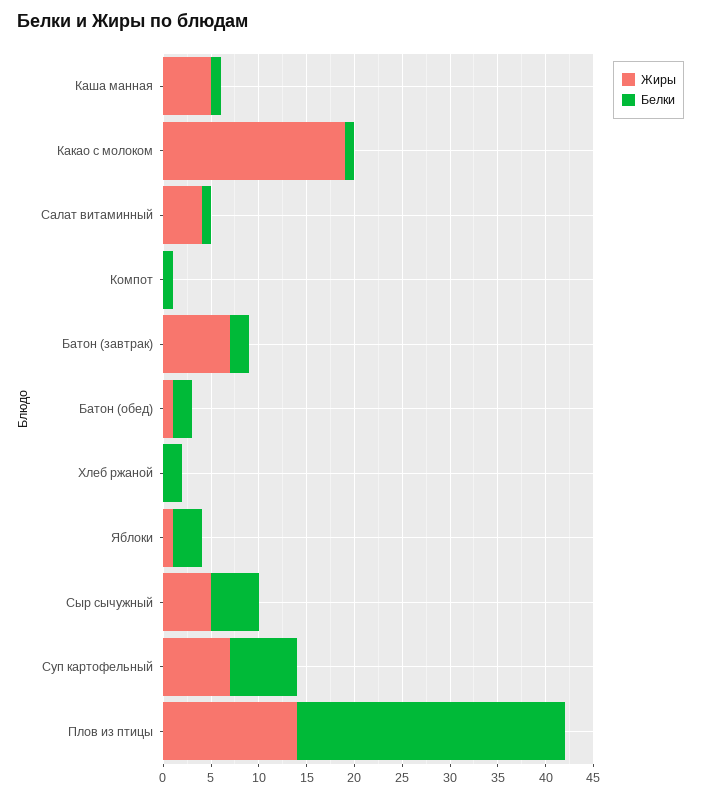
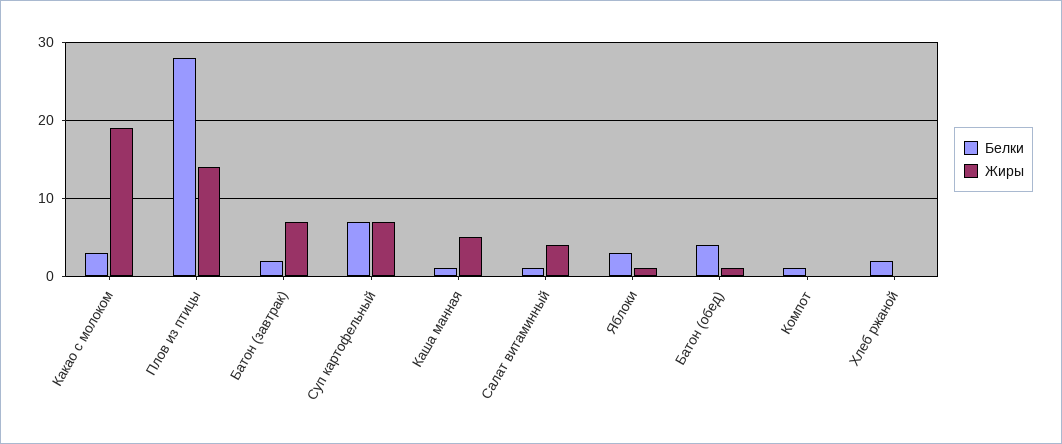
Белки, Какао с молоком: 1 -> 3
Белки, Батон (обед): 2 -> 4
Жиры, Сыр сычужный: 5 -> none
Белки, Сыр сычужный: 5 -> none

